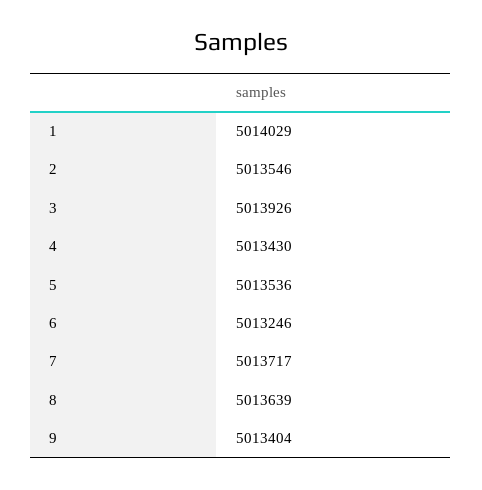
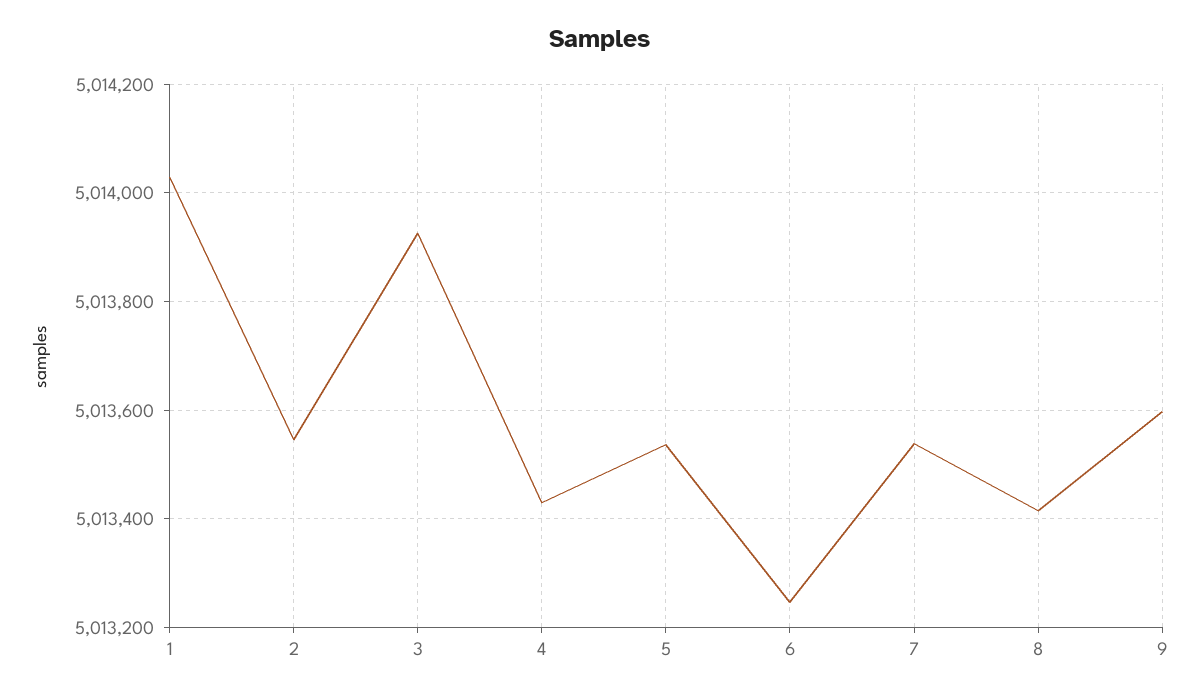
7: 5013717 -> 5013540
8: 5013639 -> 5013420
9: 5013404 -> 5013600

